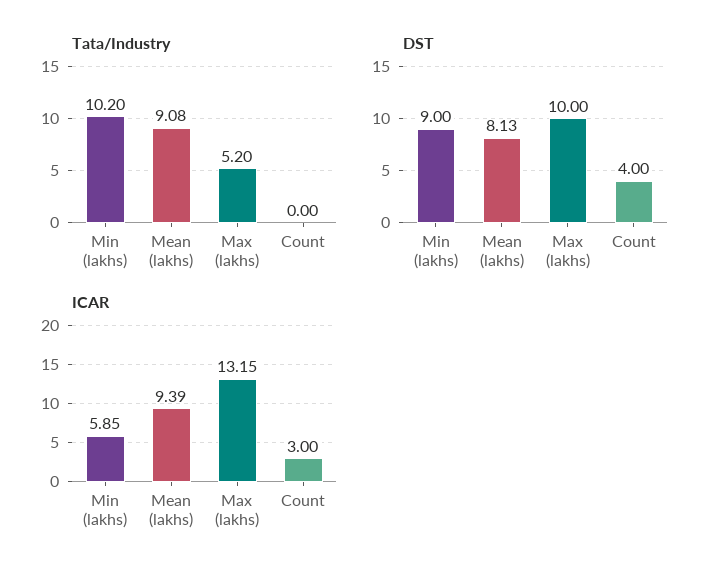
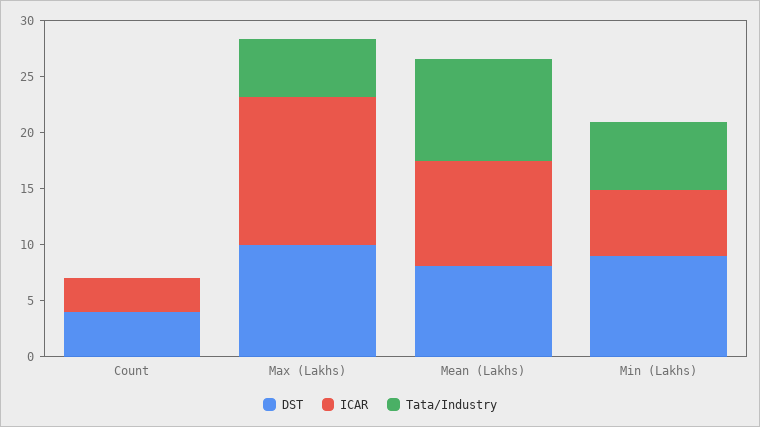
Tata/Industry, Min (lakhs): 10.2 -> 6

